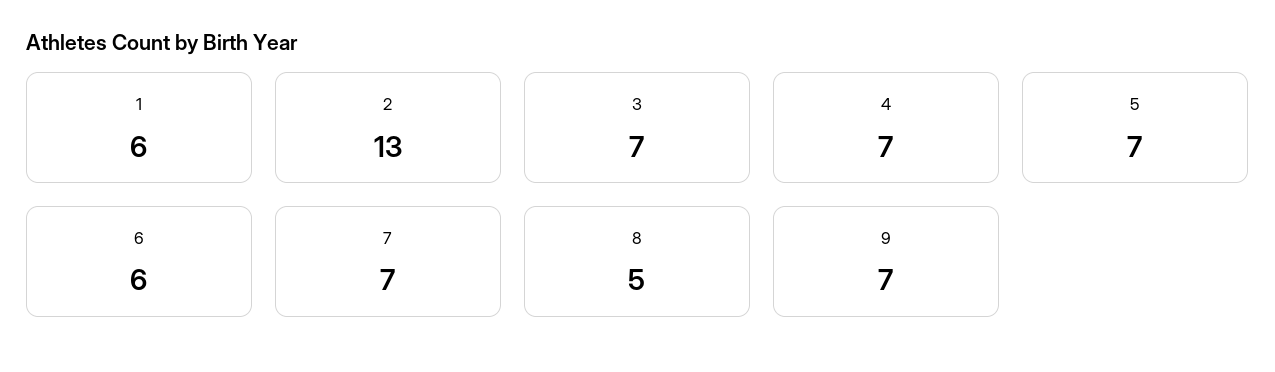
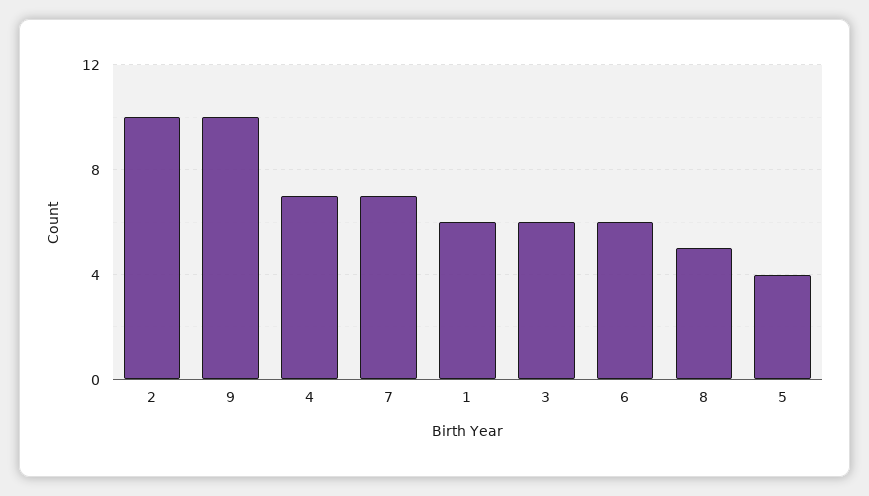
2: 13 -> 10
3: 7 -> 6
5: 7 -> 4
9: 7 -> 10

